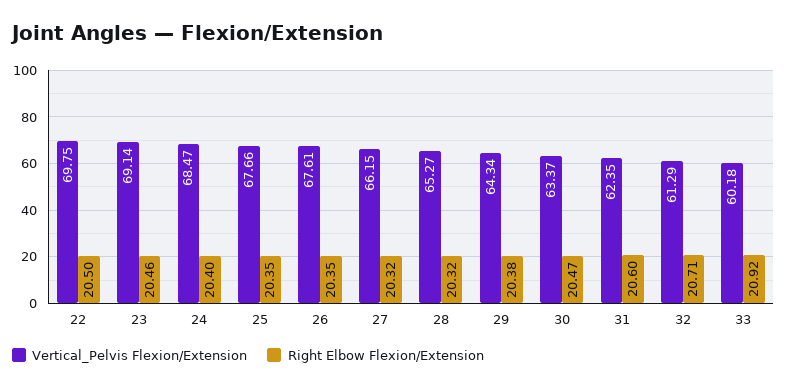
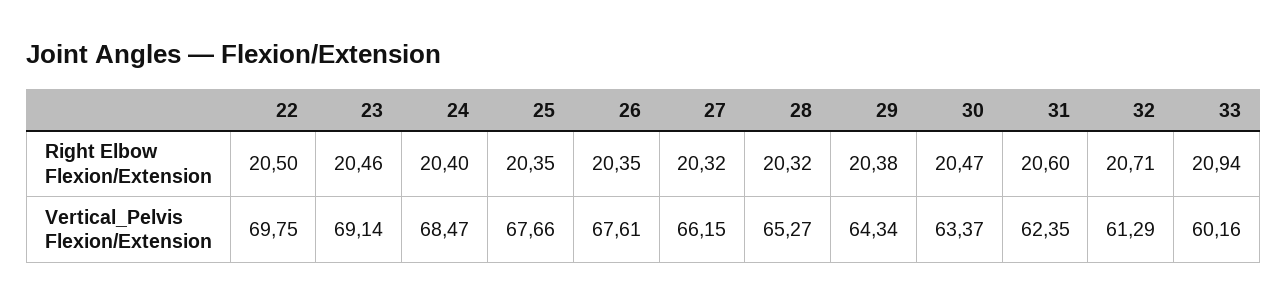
Vertical_Pelvis Flexion/Extension, 33: 60.18 -> 60.16
Right Elbow Flexion/Extension, 33: 20.92 -> 20.94

